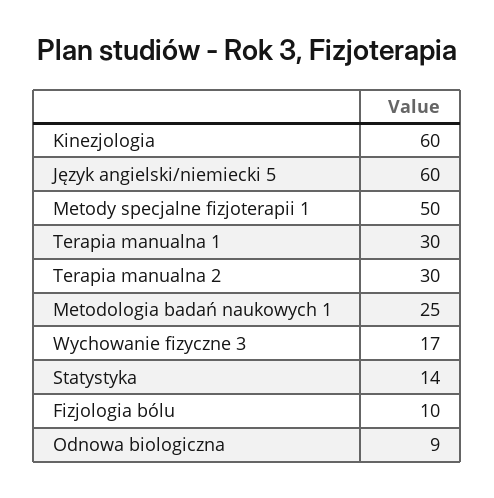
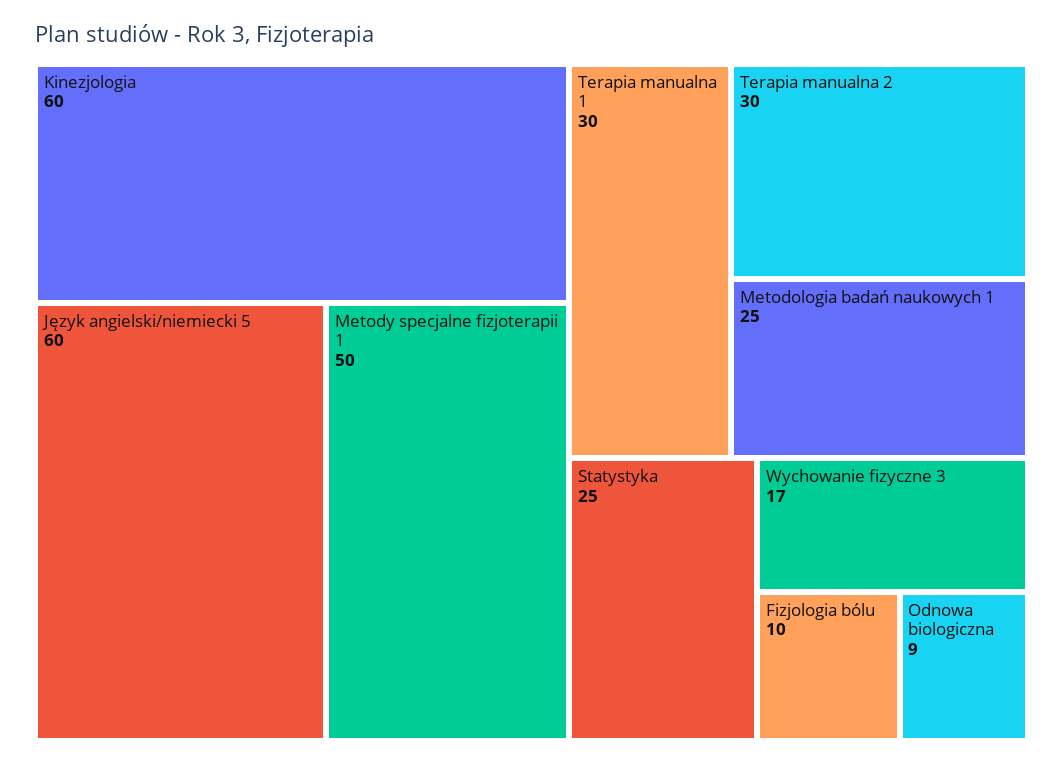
Statystyka: 14 -> 25

